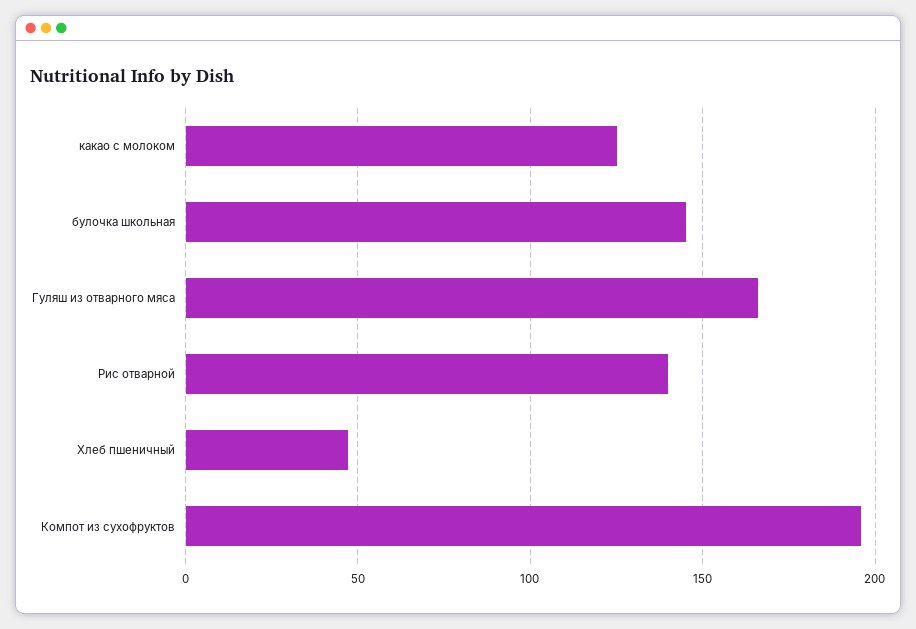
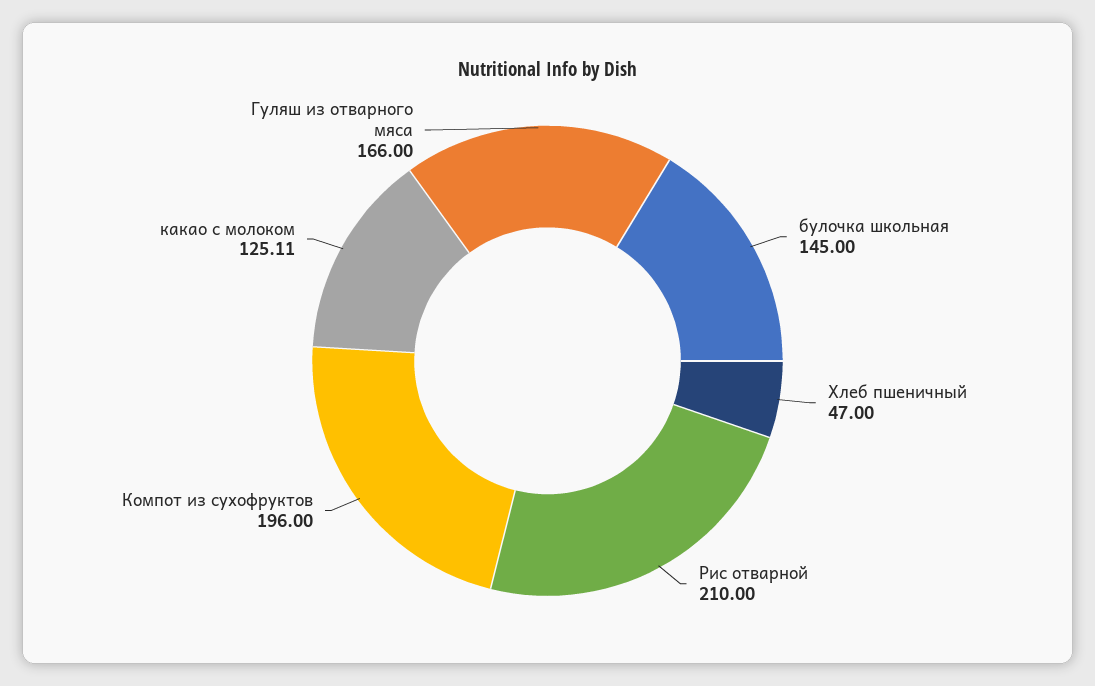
Рис отварной: 140 -> 210

